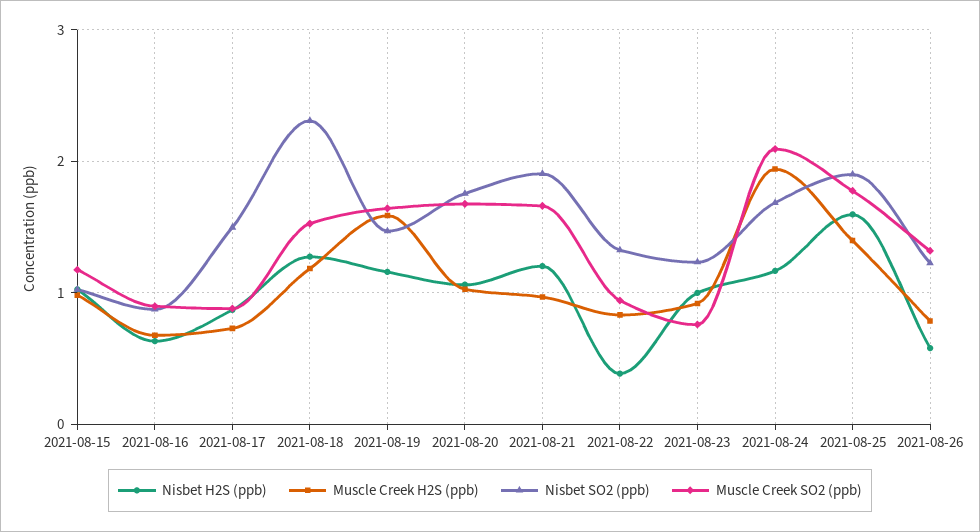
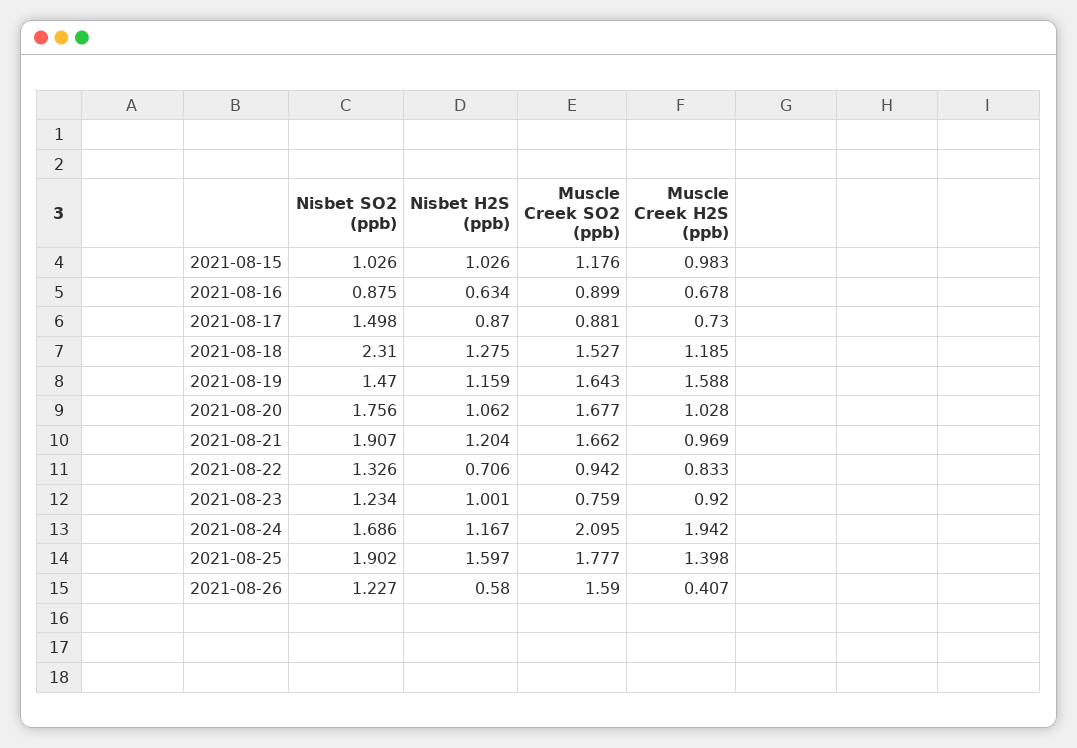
Nisbet H2S (ppb), 2021-08-22: 0.4 -> 0.706
Muscle Creek H2S (ppb), 2021-08-26: 0.8 -> 0.407
Muscle Creek SO2 (ppb), 2021-08-26: 1.3 -> 1.59

